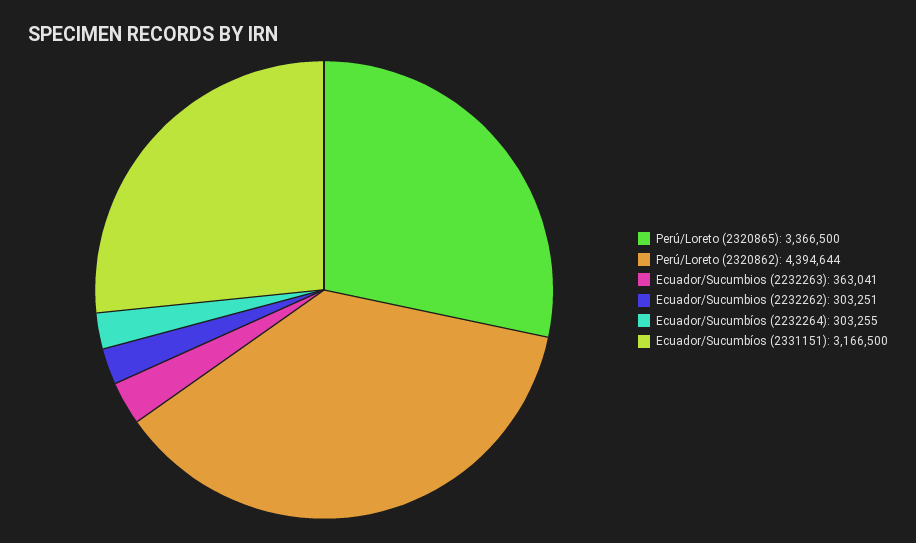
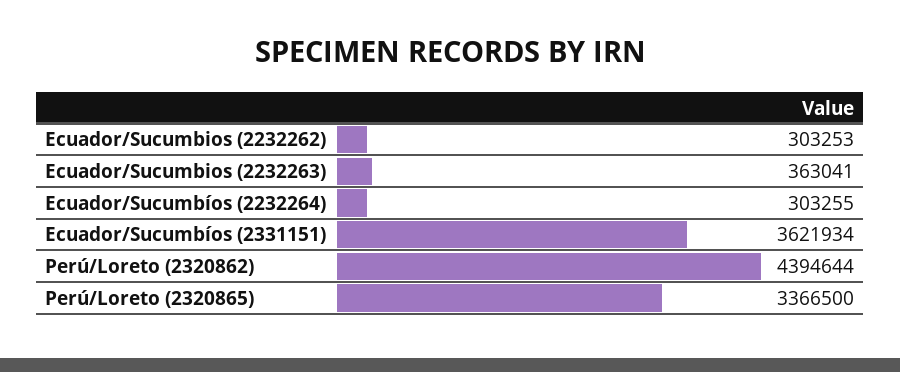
Ecuador/Sucumbios (2232262): 303251 -> 303253
Ecuador/Sucumbíos (2331151): 3166500 -> 3621934

